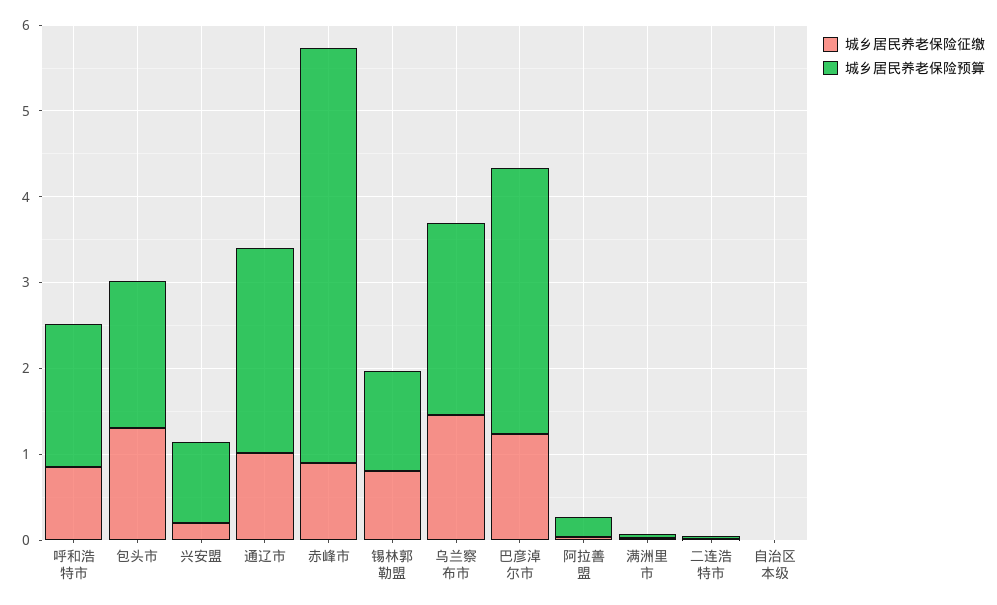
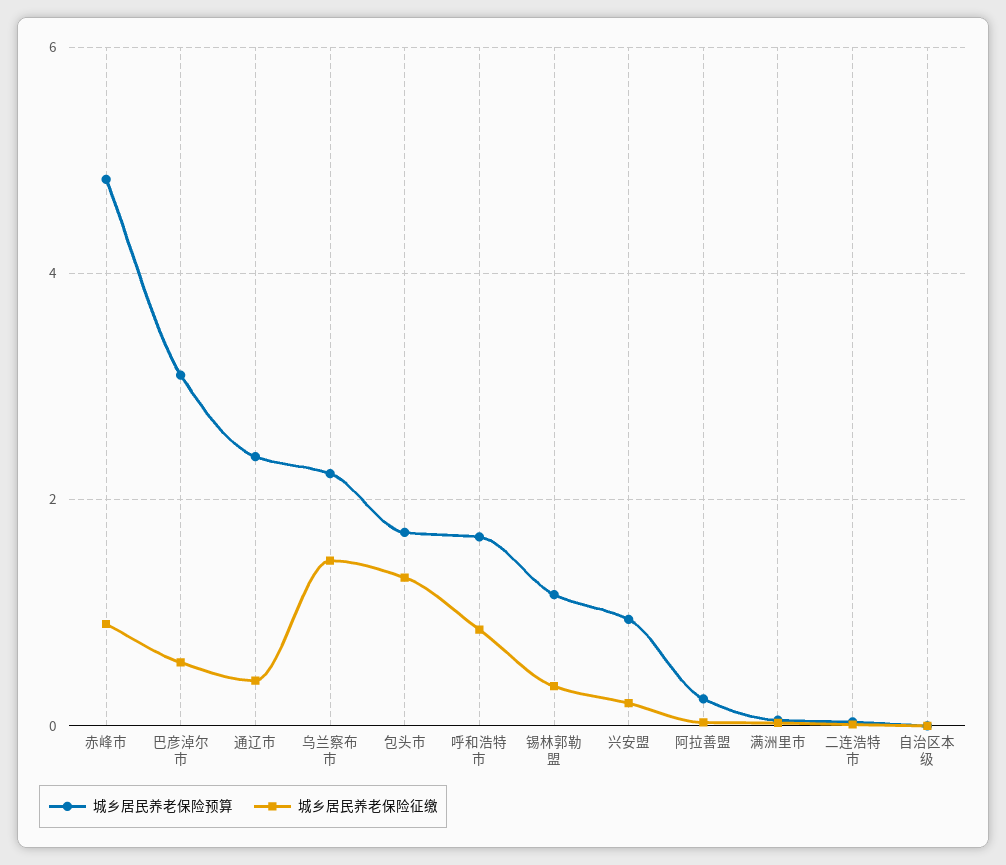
城乡居民养老保险征缴, 通辽市: 1 -> 0.4
城乡居民养老保险征缴, 锡林郭勒盟: 0.8 -> 0.4
城乡居民养老保险征缴, 巴彦淖尔市: 1.2 -> 0.6

